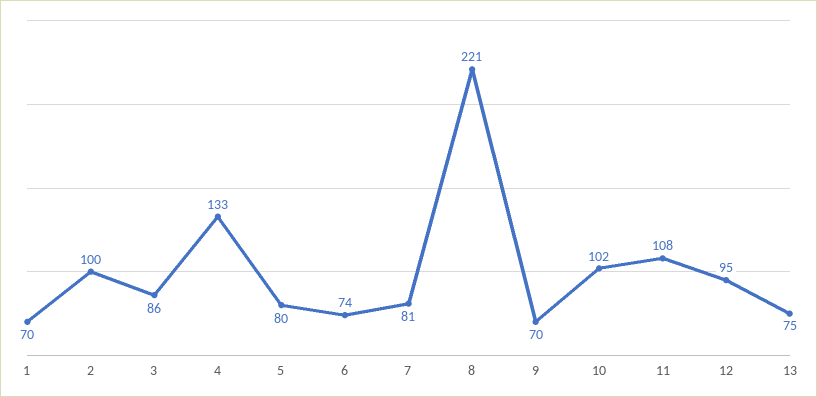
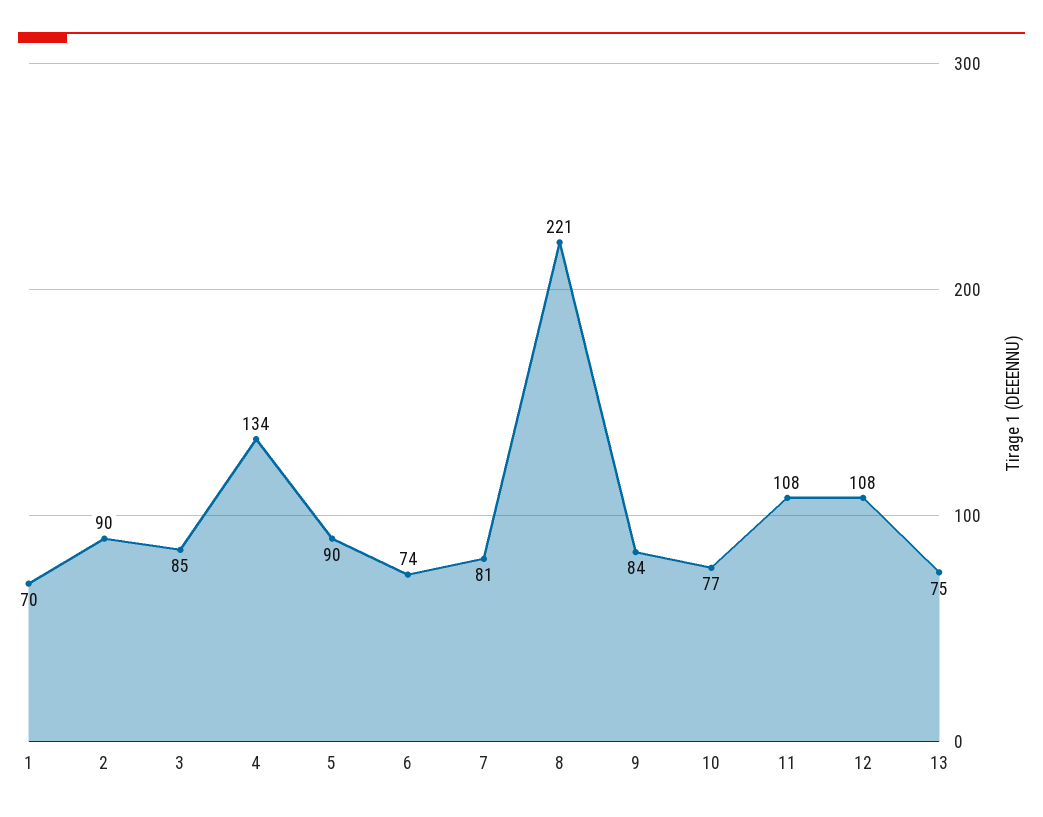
2: 100 -> 90
3: 86 -> 85
4: 133 -> 134
5: 80 -> 90
9: 70 -> 84
10: 102 -> 77
12: 95 -> 108

